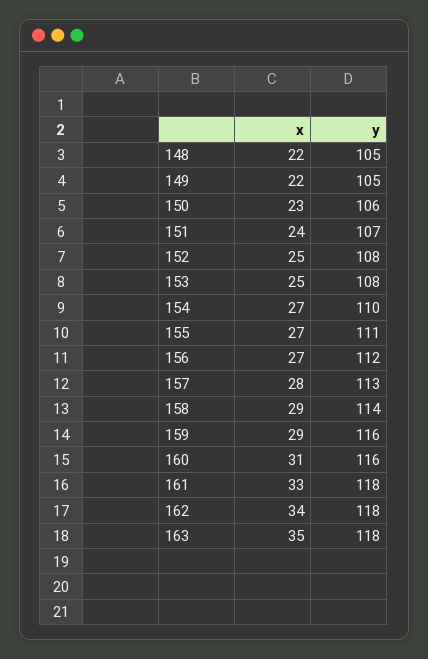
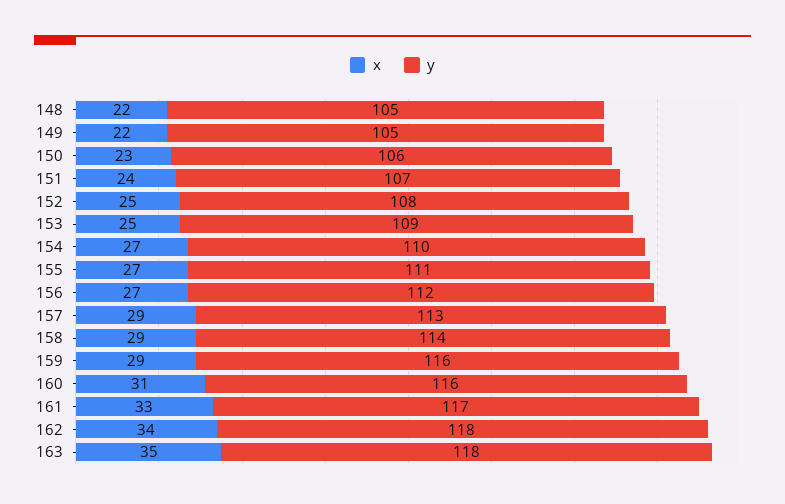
y, 153: 108 -> 109
x, 157: 28 -> 29
y, 161: 118 -> 117

